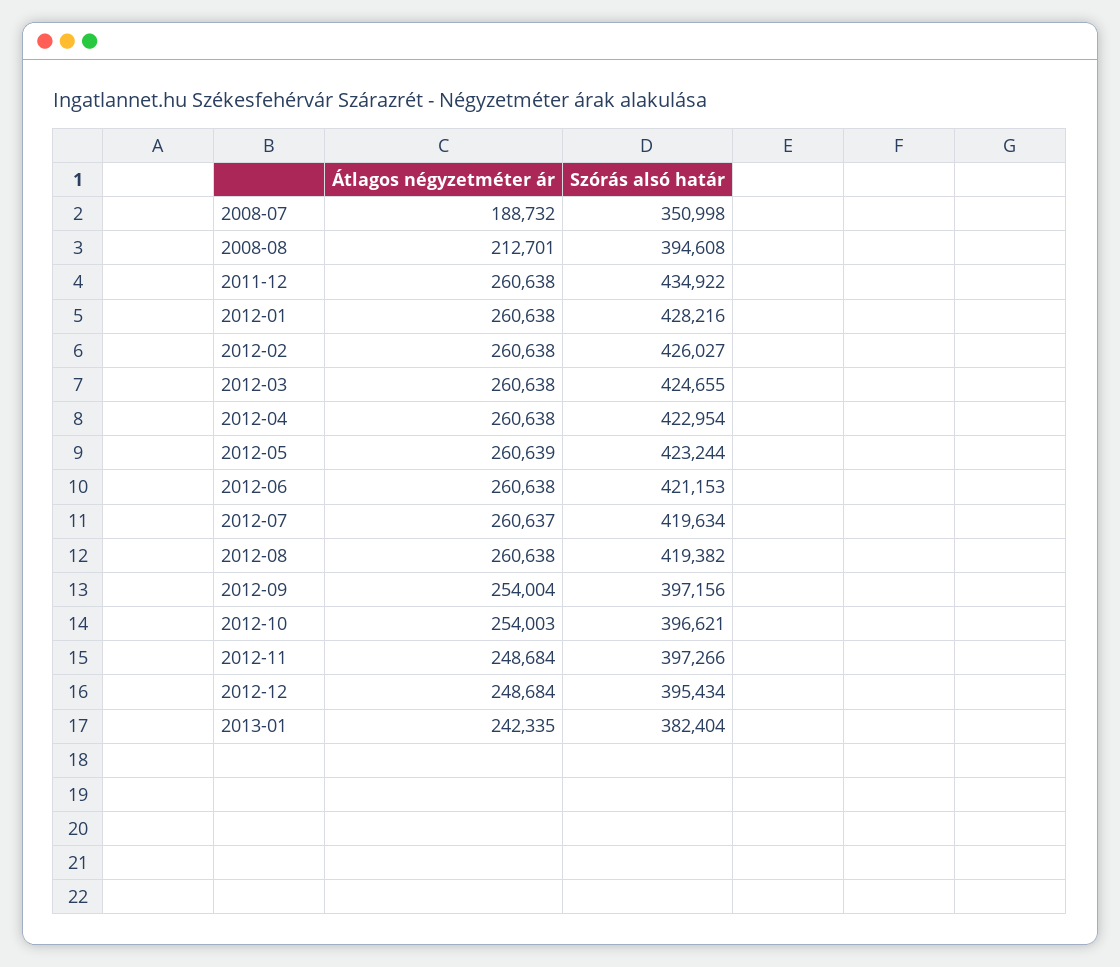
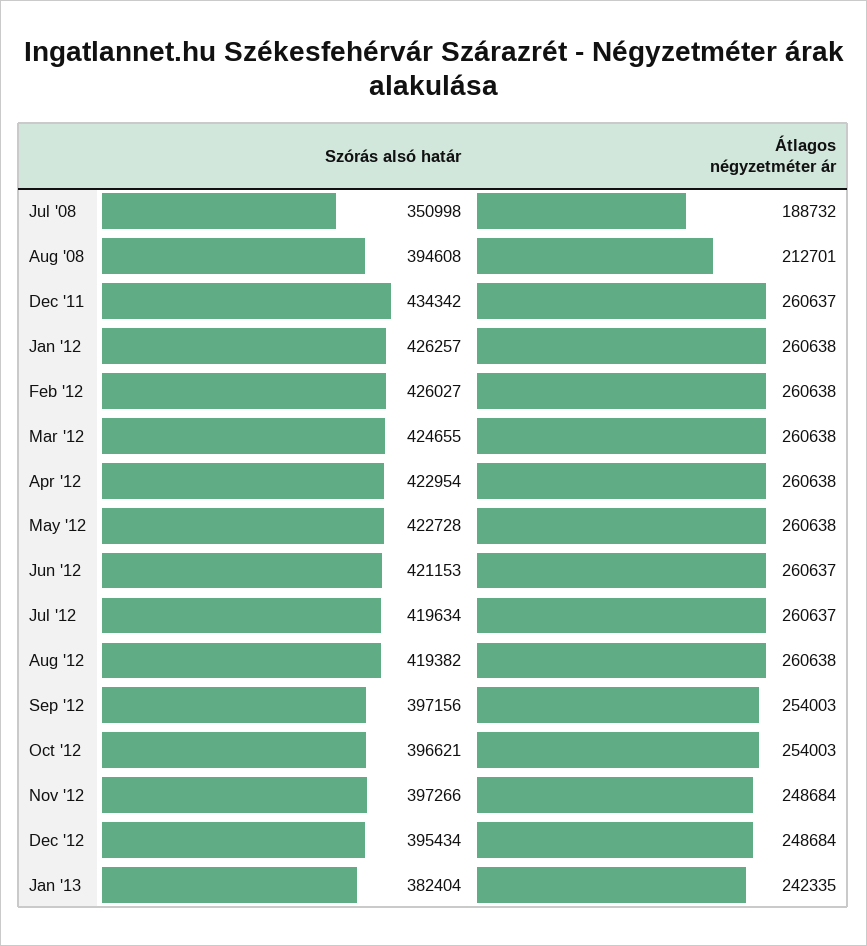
Átlagos négyzetméter ár, 2011-12: 260638 -> 260637
Szórás alsó határ, 2011-12: 434922 -> 434342
Szórás alsó határ, 2012-01: 428216 -> 426257
Átlagos négyzetméter ár, 2012-05: 260639 -> 260638
Szórás alsó határ, 2012-05: 423244 -> 422728
Átlagos négyzetméter ár, 2012-06: 260638 -> 260637
Átlagos négyzetméter ár, 2012-09: 254004 -> 254003

